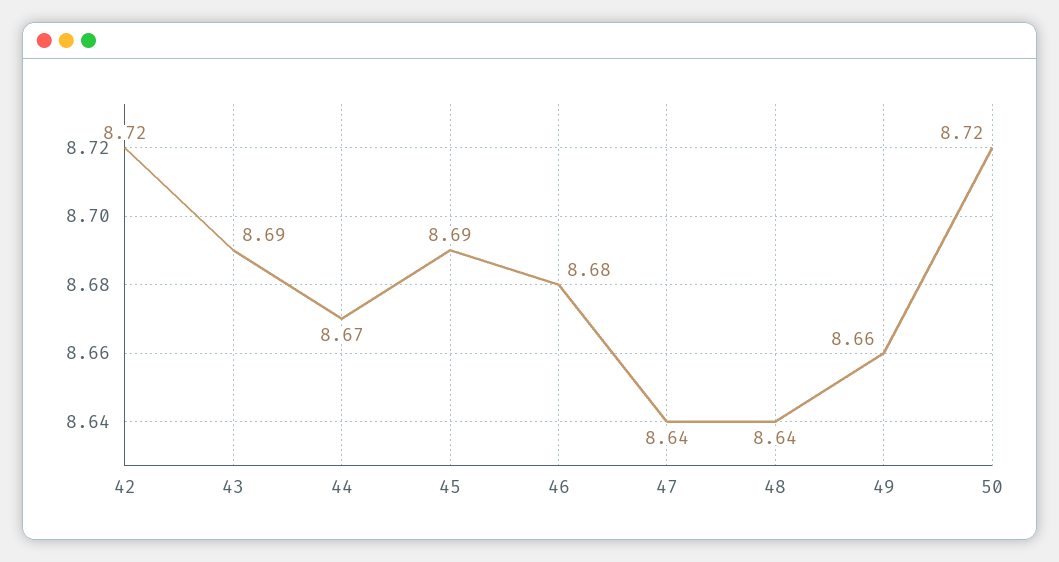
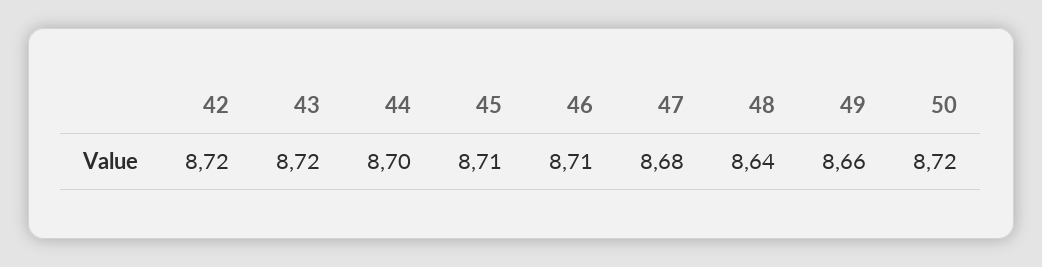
43: 8.69 -> 8.72
44: 8.67 -> 8.7
45: 8.69 -> 8.71
46: 8.68 -> 8.71
47: 8.64 -> 8.68

